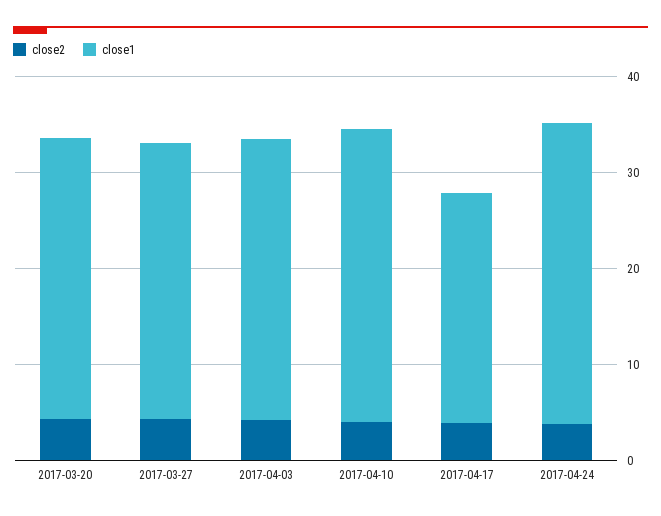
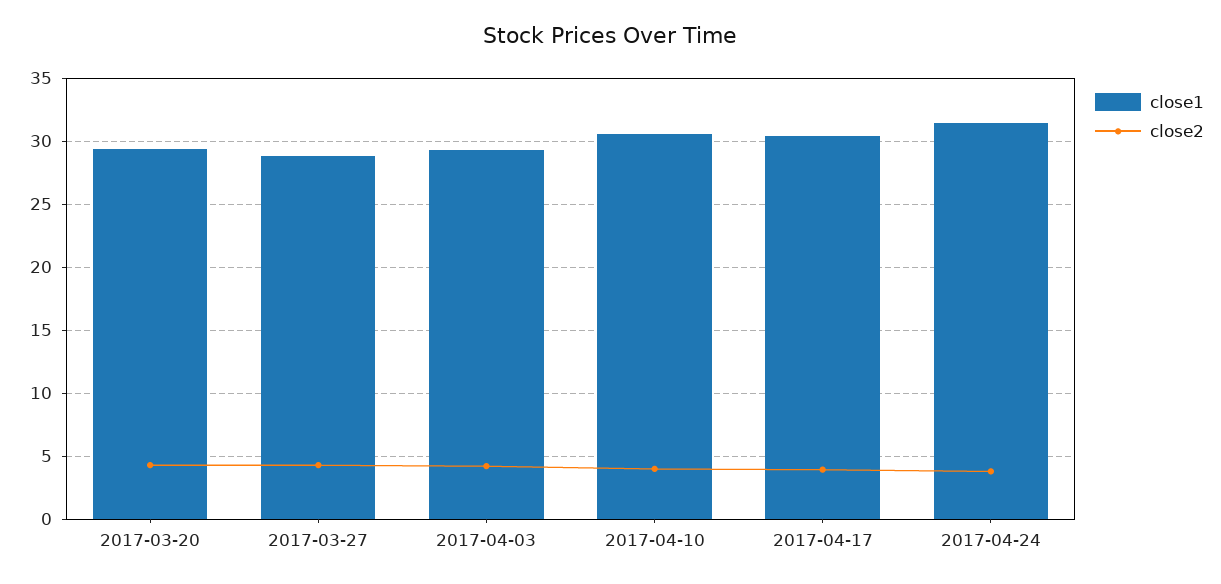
close1, 2017-04-17: 24 -> 30.5

